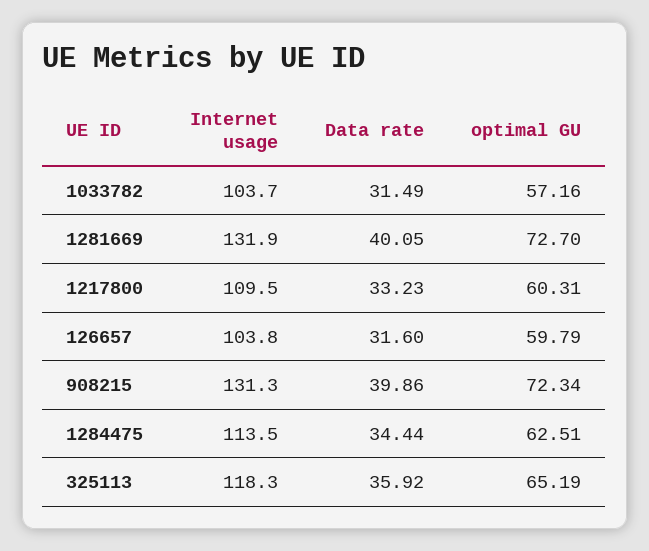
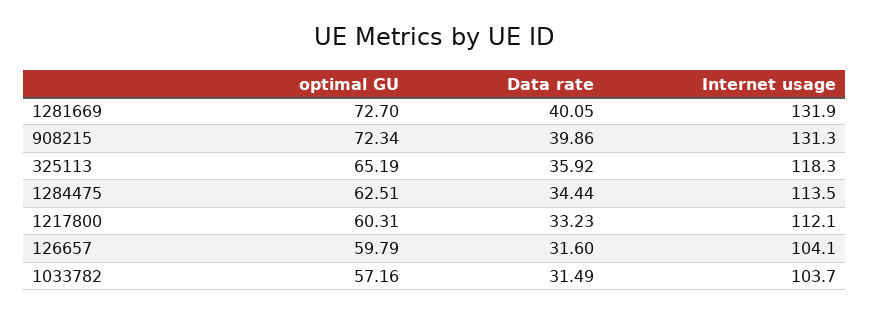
Internet usage, 1217800: 109.5 -> 112.1
Internet usage, 126657: 103.8 -> 104.1

